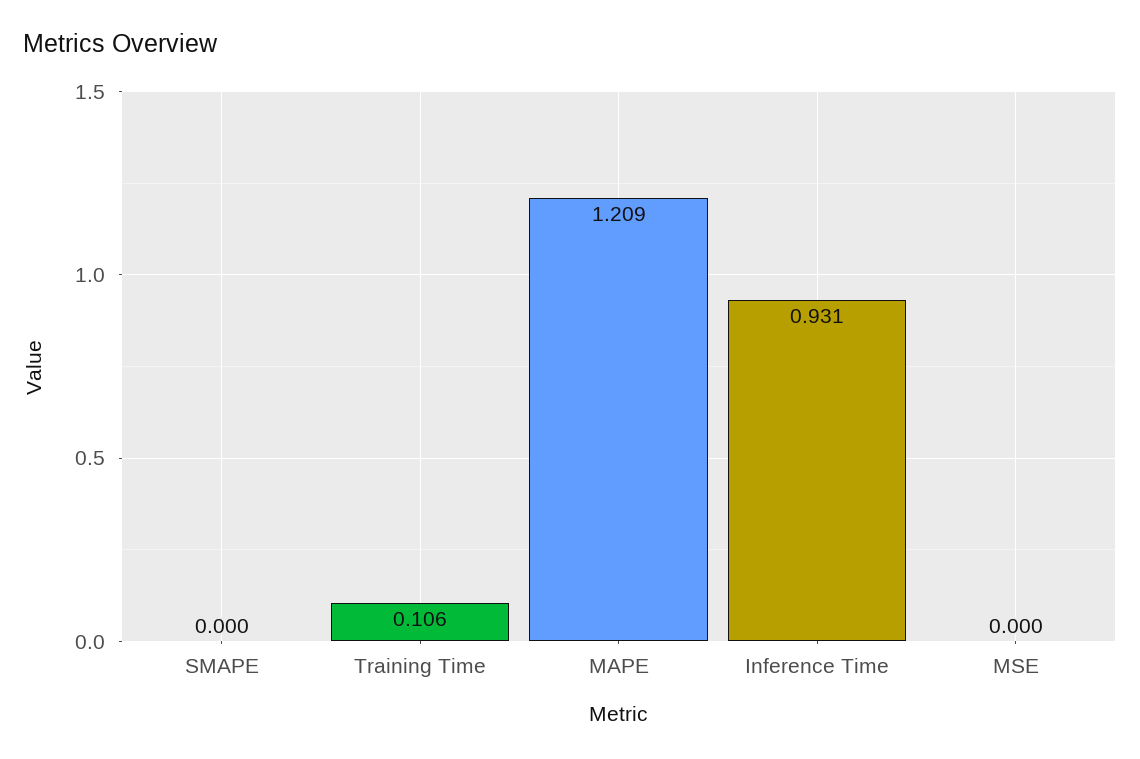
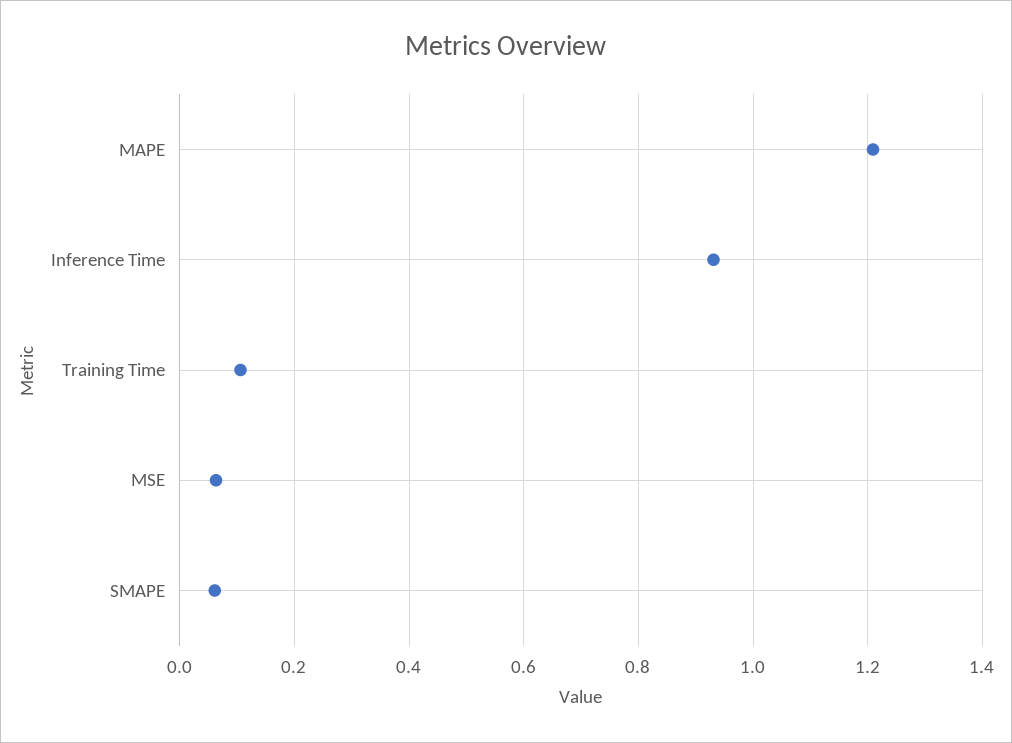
SMAPE: 0 -> 0.06
MSE: 0 -> 0.06

